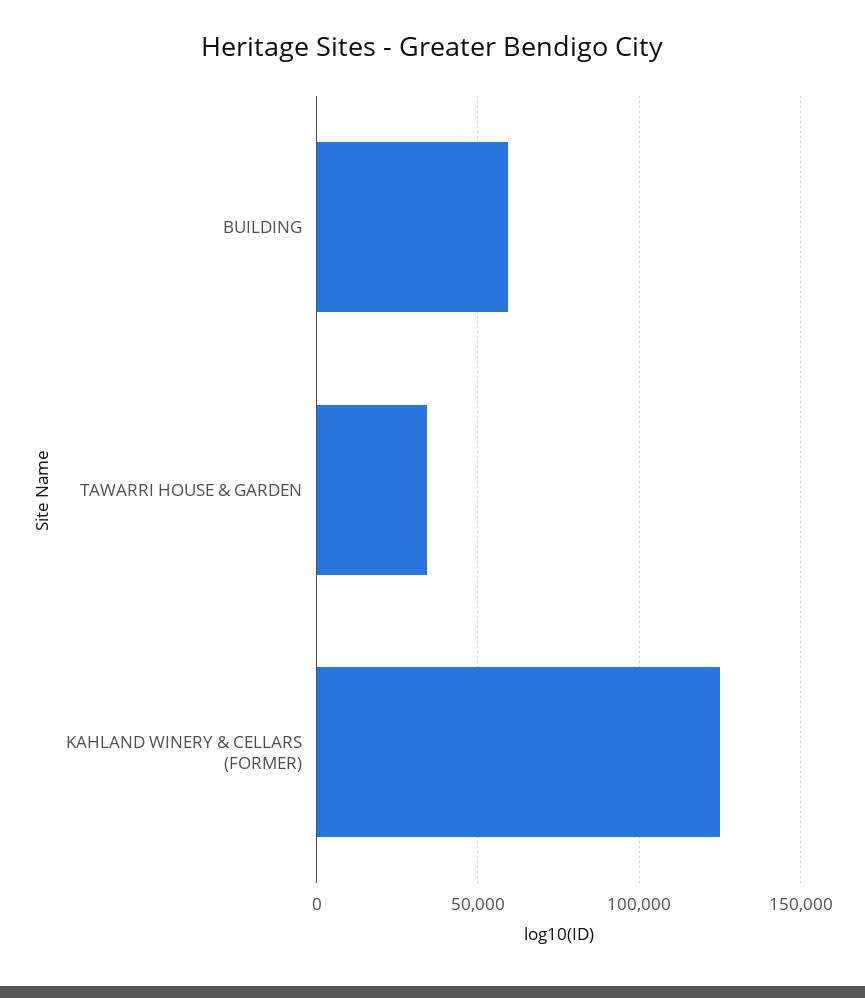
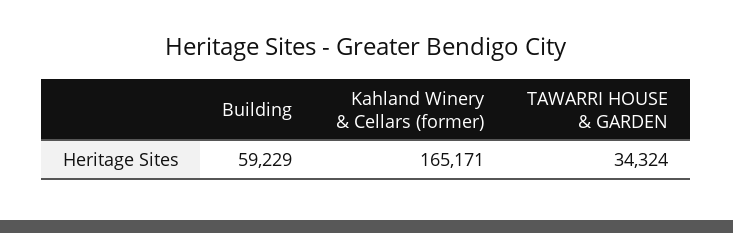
KAHLAND WINERY & CELLARS (FORMER): 125000 -> 165171

